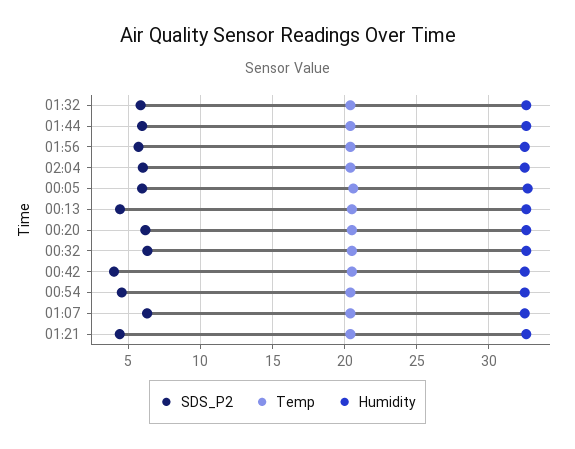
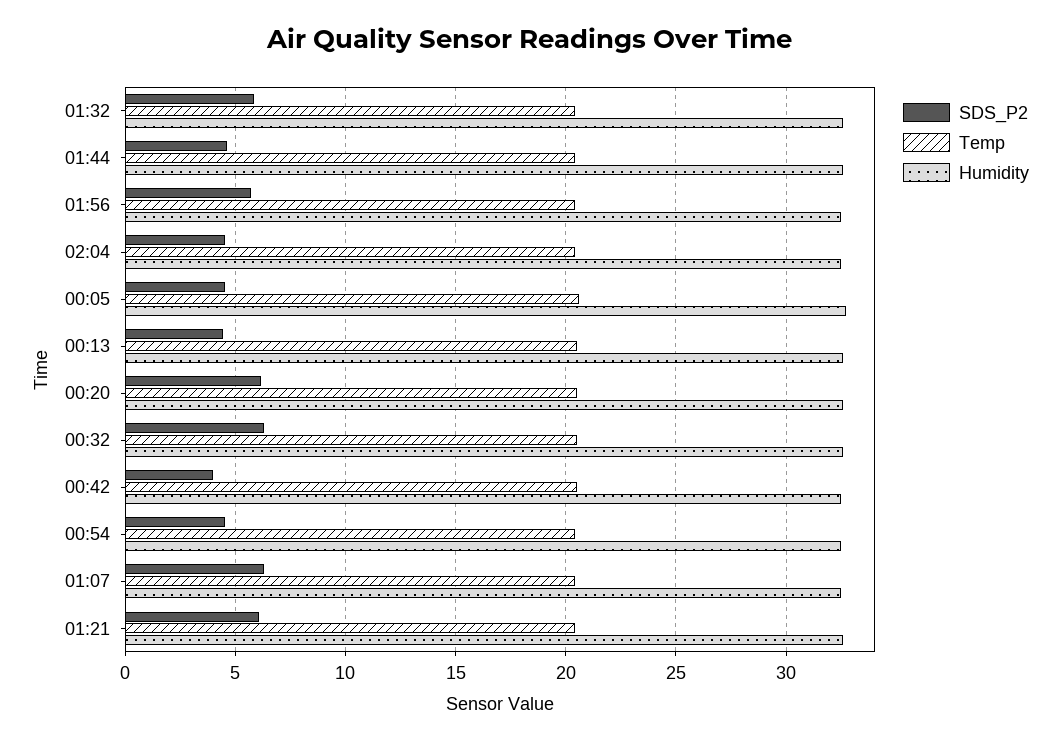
SDS_P2, 01:44: 6 -> 4.5
SDS_P2, 02:04: 6 -> 4.5
SDS_P2, 00:05: 6 -> 4.5
SDS_P2, 01:21: 4.5 -> 6

